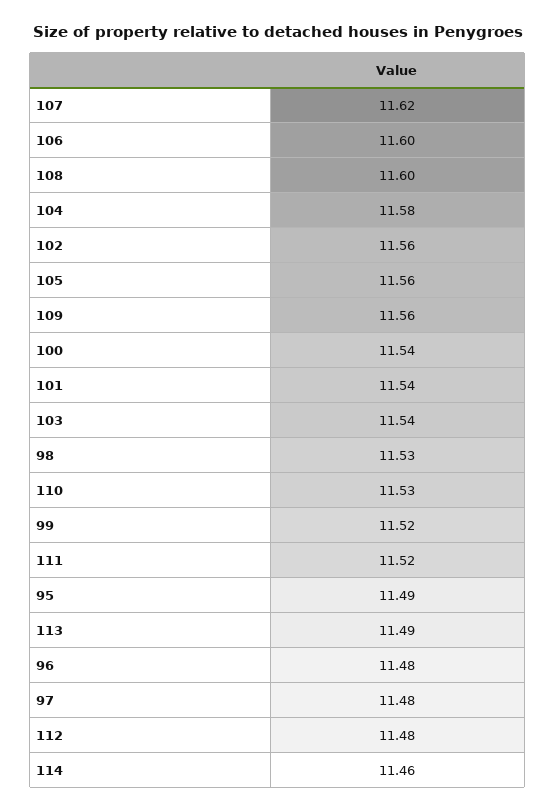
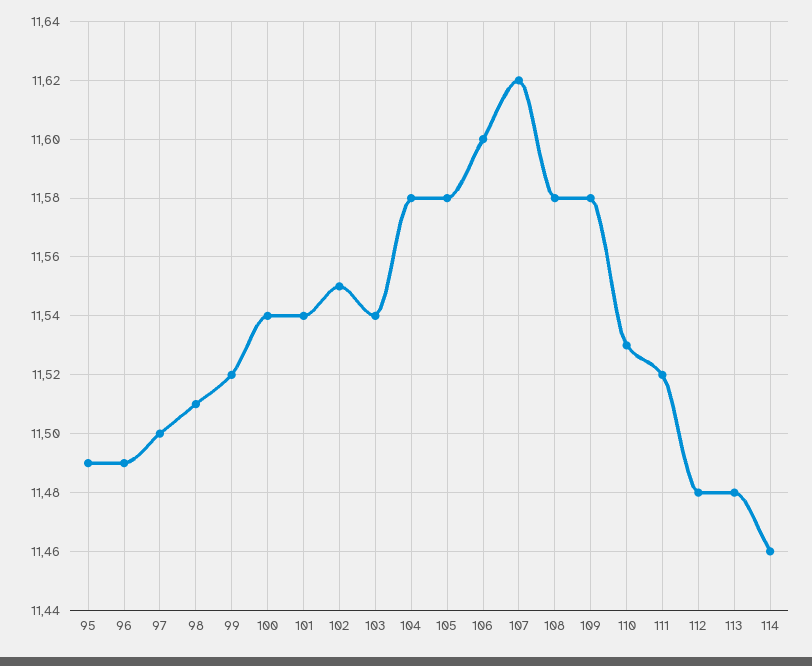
108: 11.6 -> 11.58
102: 11.56 -> 11.55
105: 11.56 -> 11.58
109: 11.56 -> 11.58
98: 11.53 -> 11.51
113: 11.49 -> 11.48
96: 11.48 -> 11.49
97: 11.48 -> 11.5

